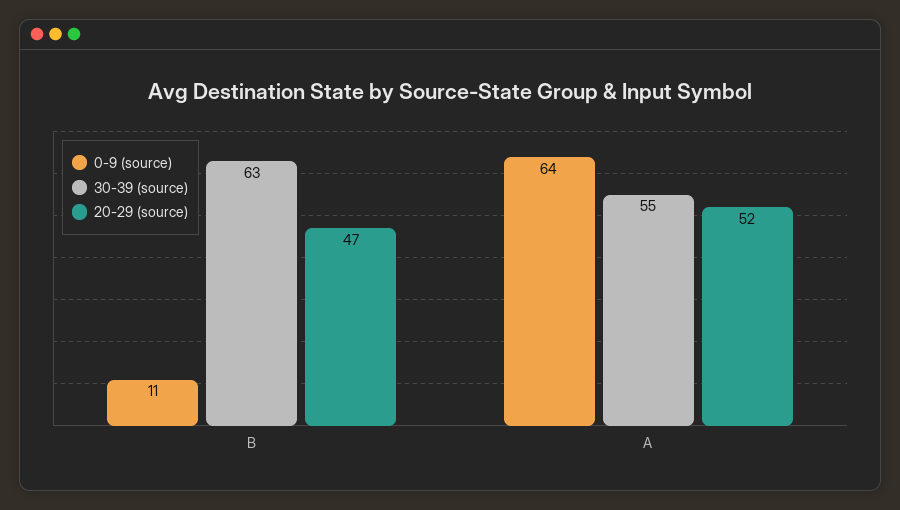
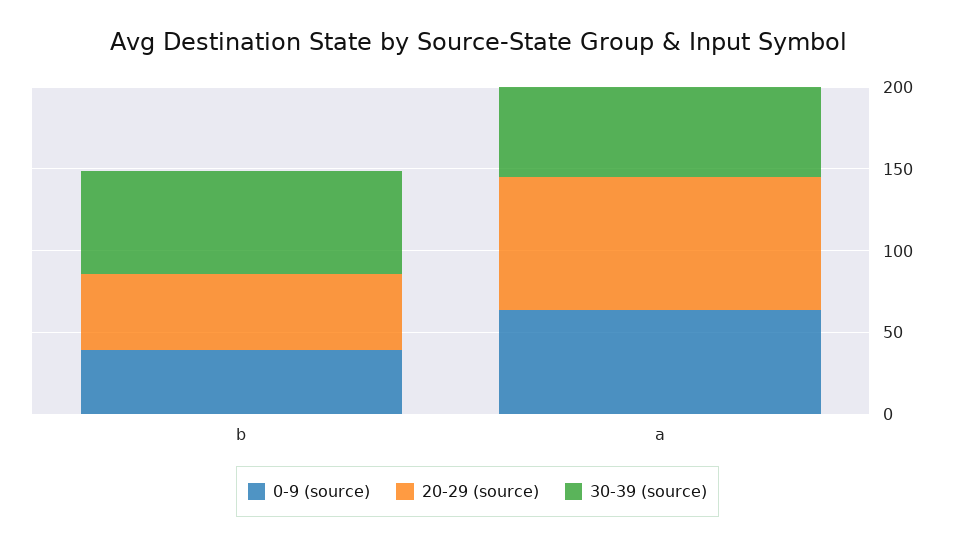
0-9 (source), B: 11 -> 40
20-29 (source), A: 52 -> 80

